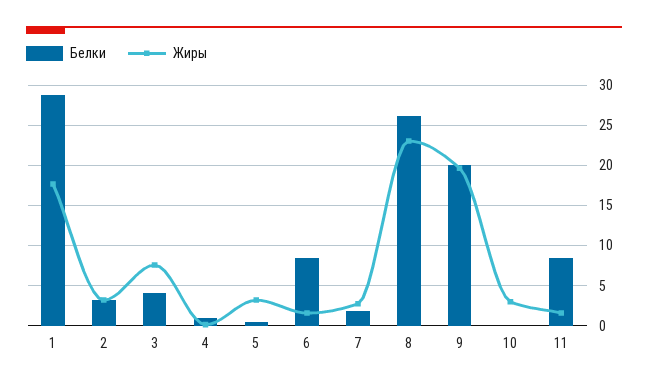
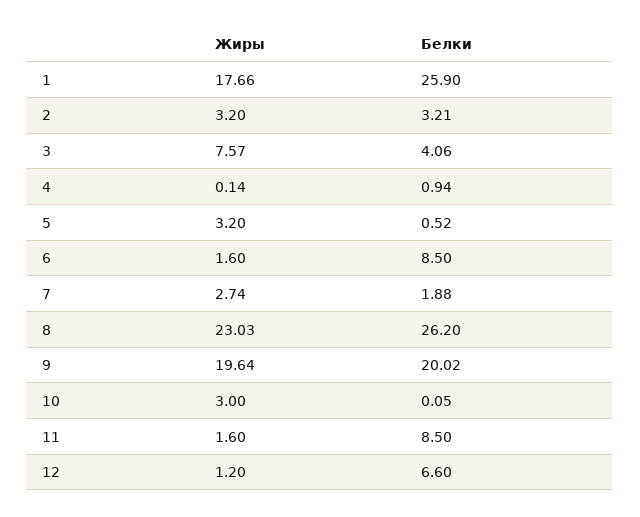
Белки, 1: 29 -> 25.9
Жиры, 12: none -> 1.2
Белки, 12: none -> 6.6

